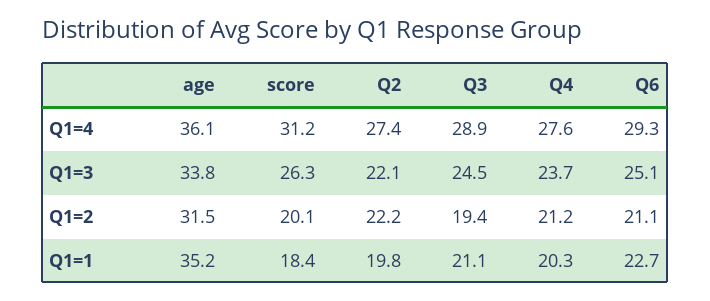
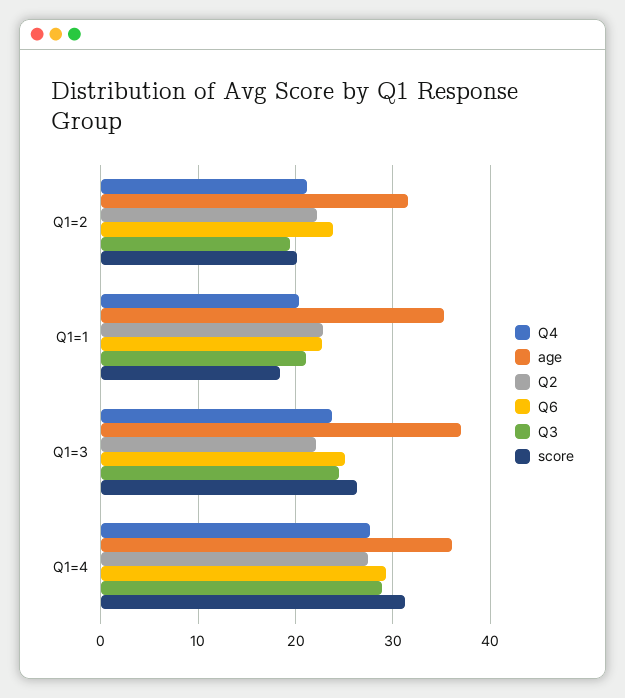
age, Q1=3: 33.8 -> 37
Q6, Q1=2: 21.1 -> 24
Q2, Q1=1: 19.8 -> 23

